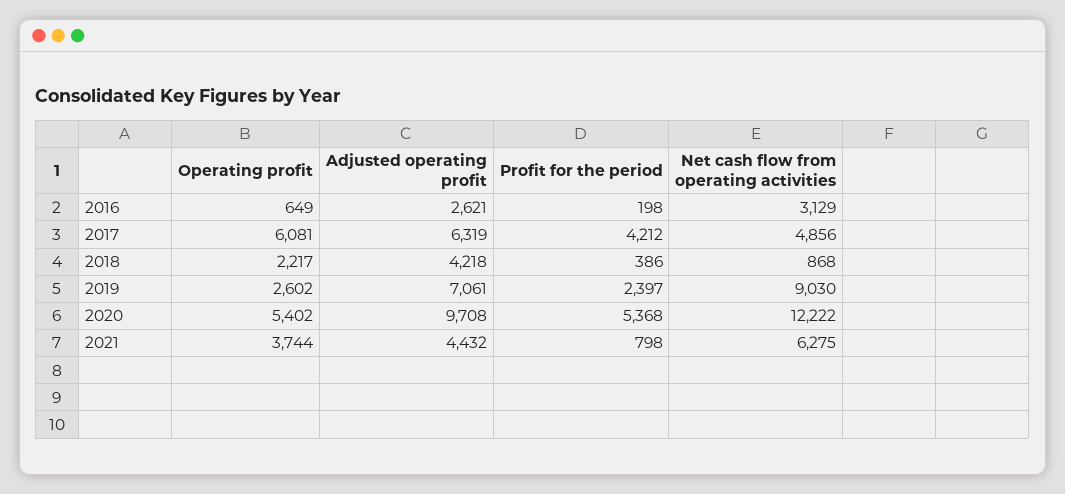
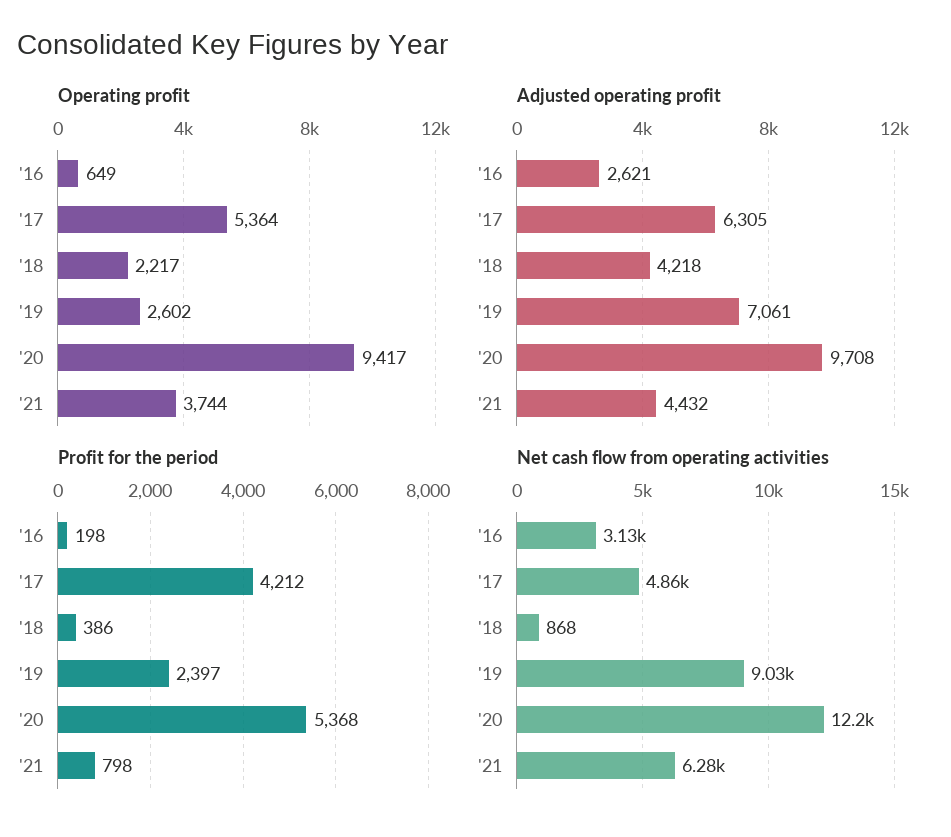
Operating profit, 2017: 6081 -> 5364
Adjusted operating profit, 2017: 6319 -> 6305
Operating profit, 2020: 5402 -> 9417

